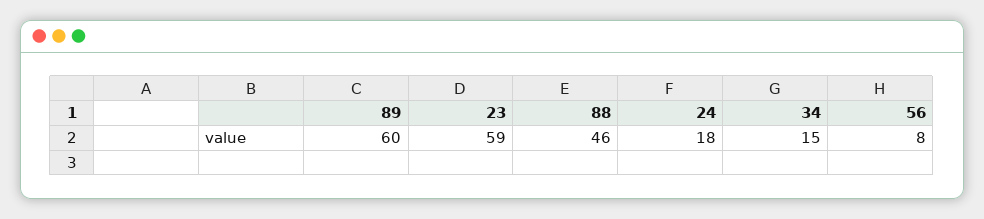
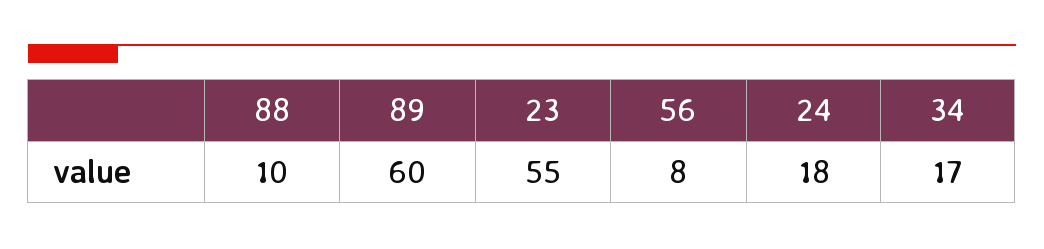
23: 59 -> 55
88: 46 -> 10
34: 15 -> 17

